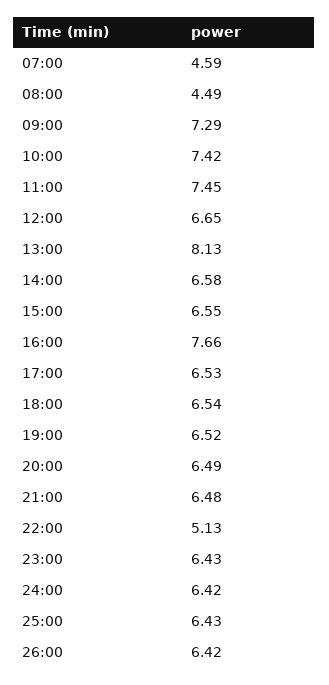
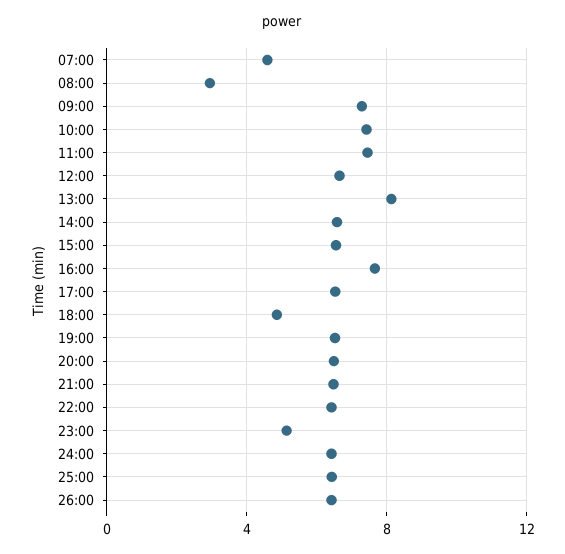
08:00: 4.49 -> 3
18:00: 6.54 -> 5
22:00: 5.13 -> 6.5
23:00: 6.43 -> 5

